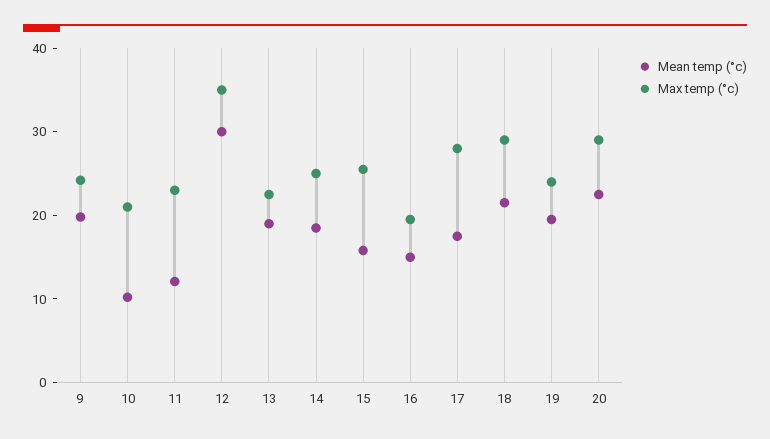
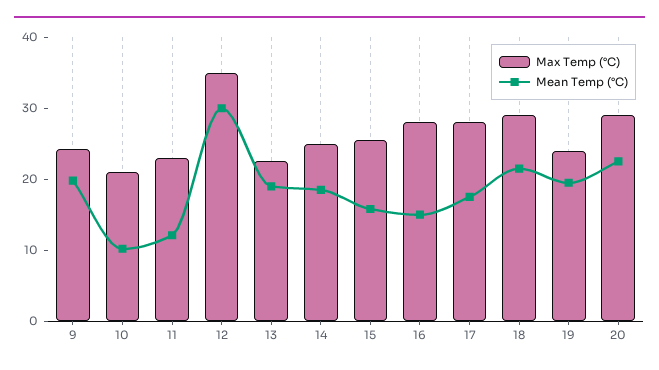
Max temp (°c), 16: 20 -> 28

